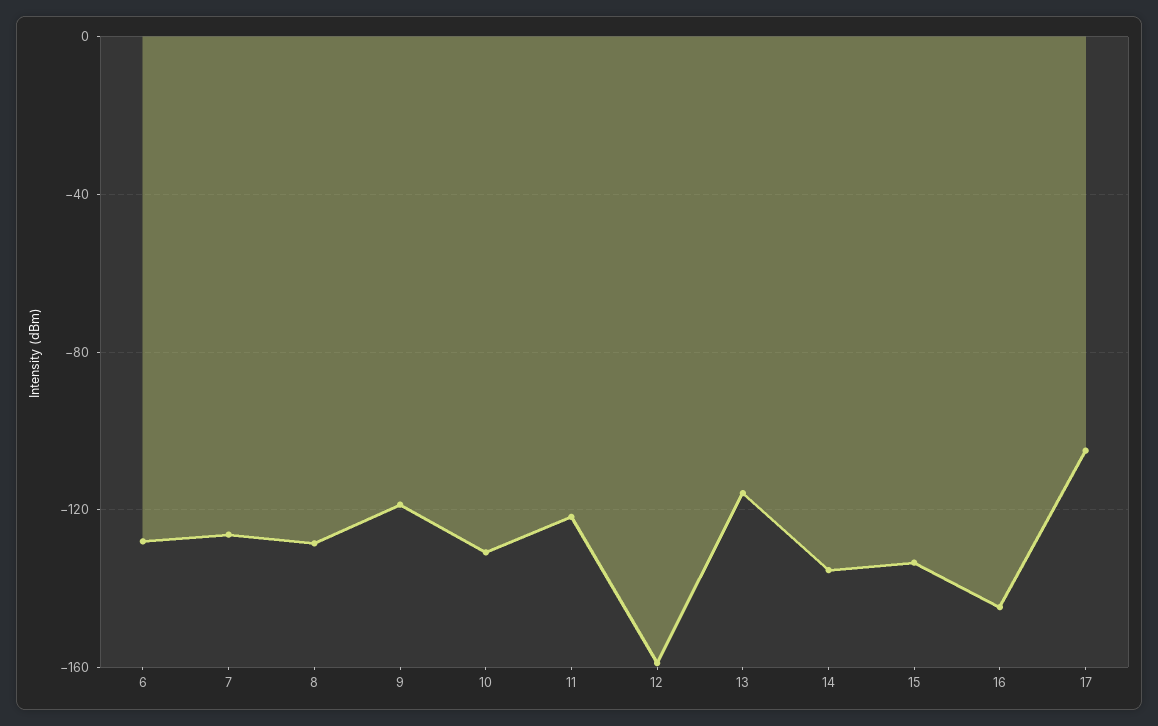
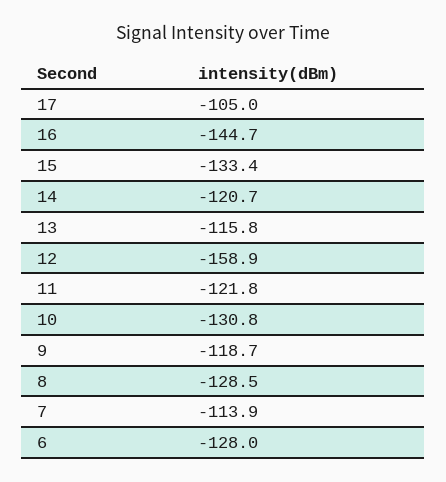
7: -125 -> -113.9
14: -135 -> -120.7

